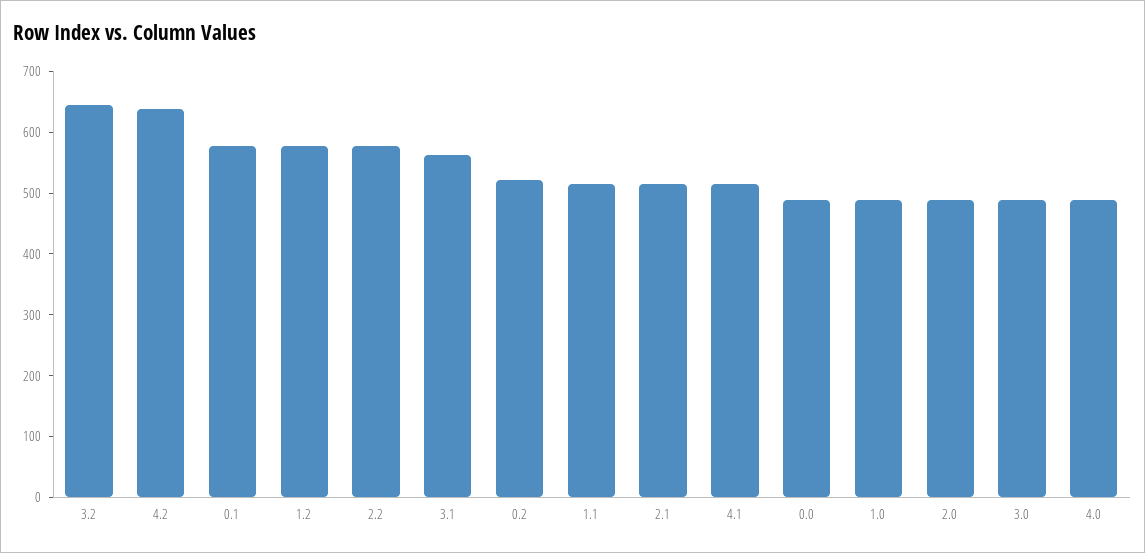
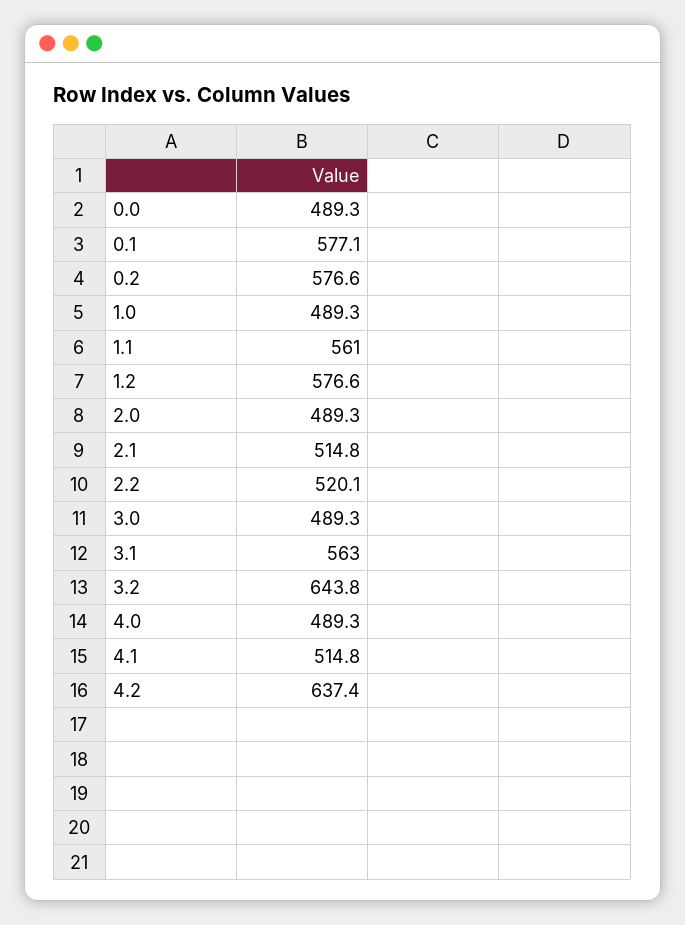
2.2: 580 -> 520.1
0.2: 520 -> 576.6
1.1: 520 -> 561

